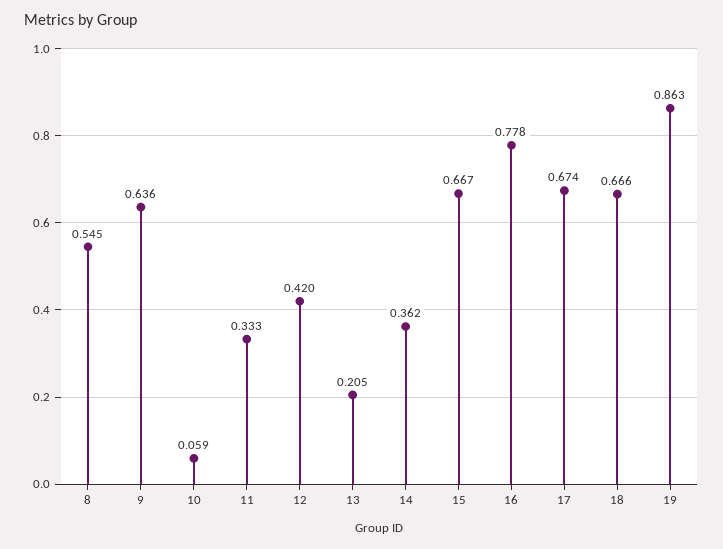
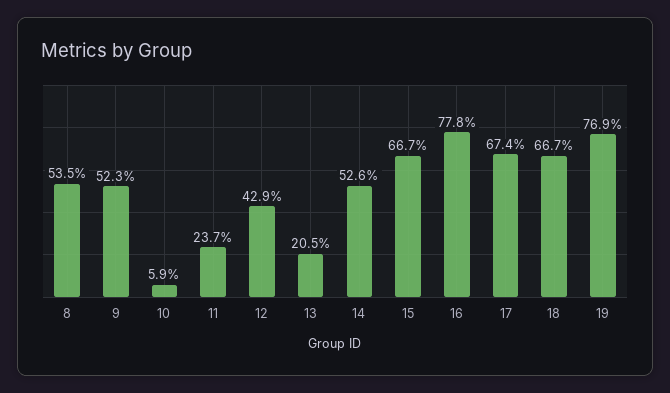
8: 0.545 -> 0.535
9: 0.636 -> 0.523
11: 0.333 -> 0.237
12: 0.42 -> 0.429
14: 0.362 -> 0.526
18: 0.666 -> 0.667
19: 0.863 -> 0.769

